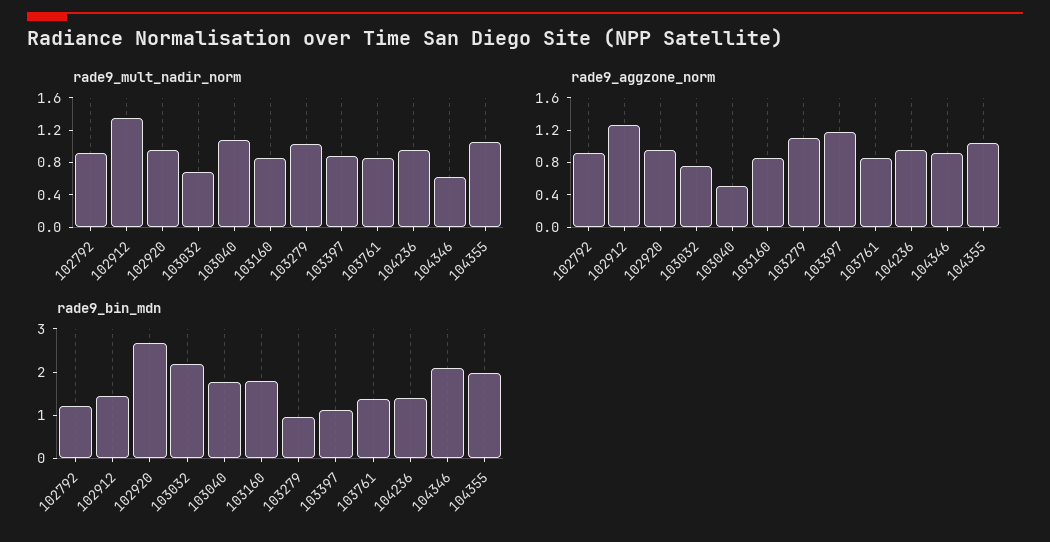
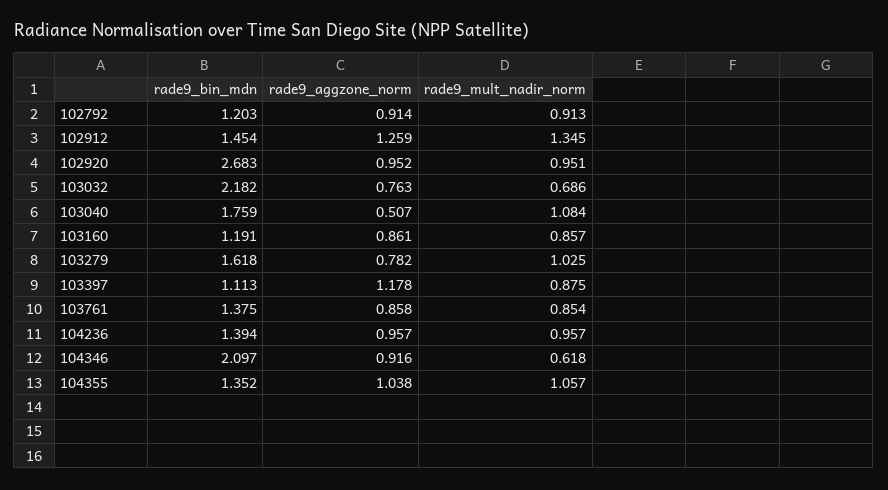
rade9_aggzone_norm, 103279: 1.1 -> 0.782
rade9_bin_mdn, 103160: 1.8 -> 1.191
rade9_bin_mdn, 103279: 1 -> 1.618
rade9_bin_mdn, 104355: 2 -> 1.352

